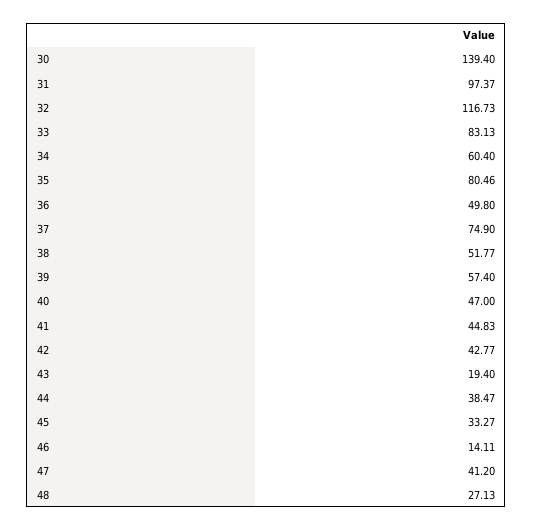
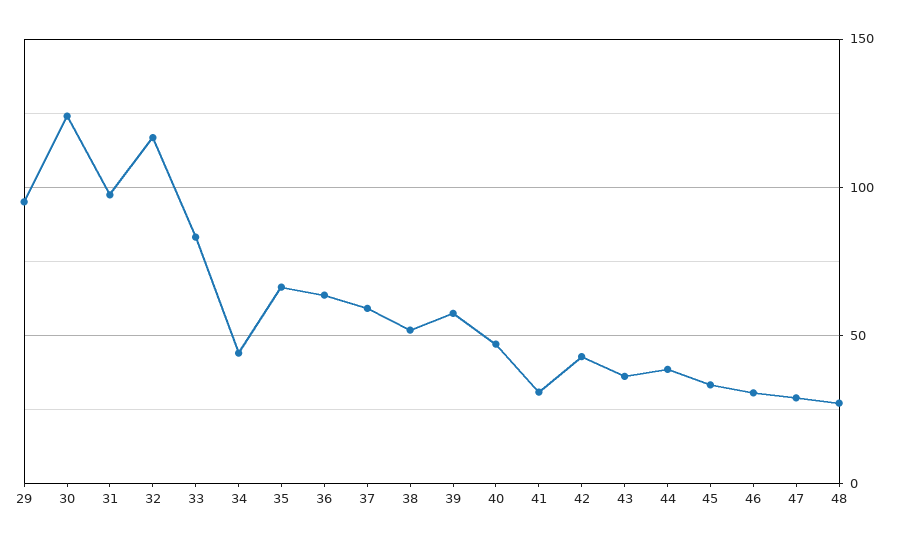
30: 139.4 -> 125
34: 60.4 -> 45
35: 80.46 -> 65
36: 49.8 -> 65
37: 74.9 -> 60
41: 44.83 -> 30
43: 19.4 -> 35
46: 14.11 -> 30
47: 41.2 -> 30
29: none -> 95

